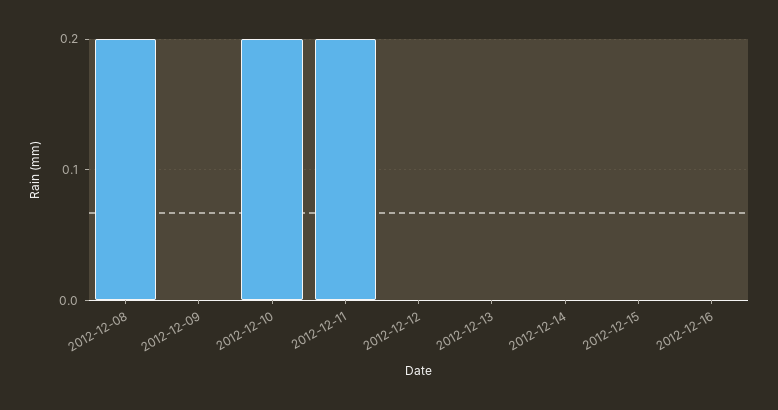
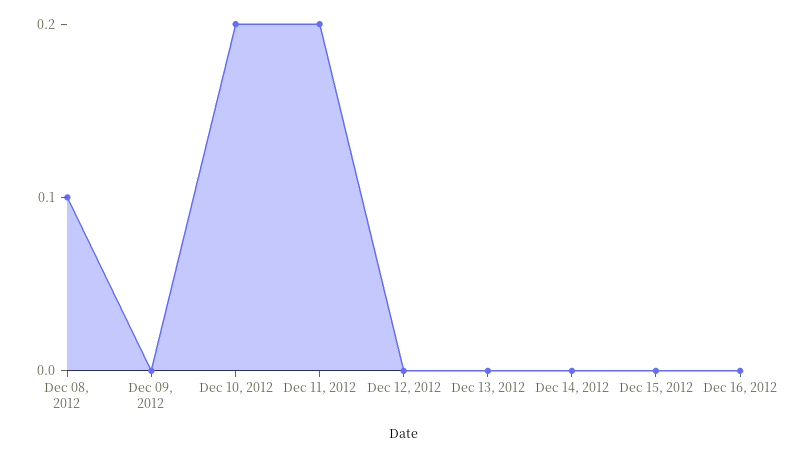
2012-12-08: 0.2 -> 0.1

